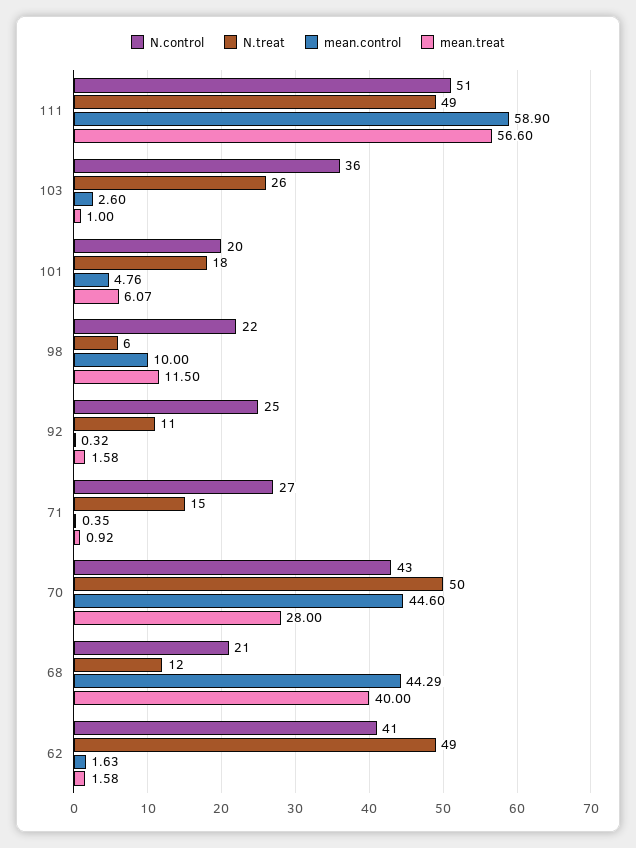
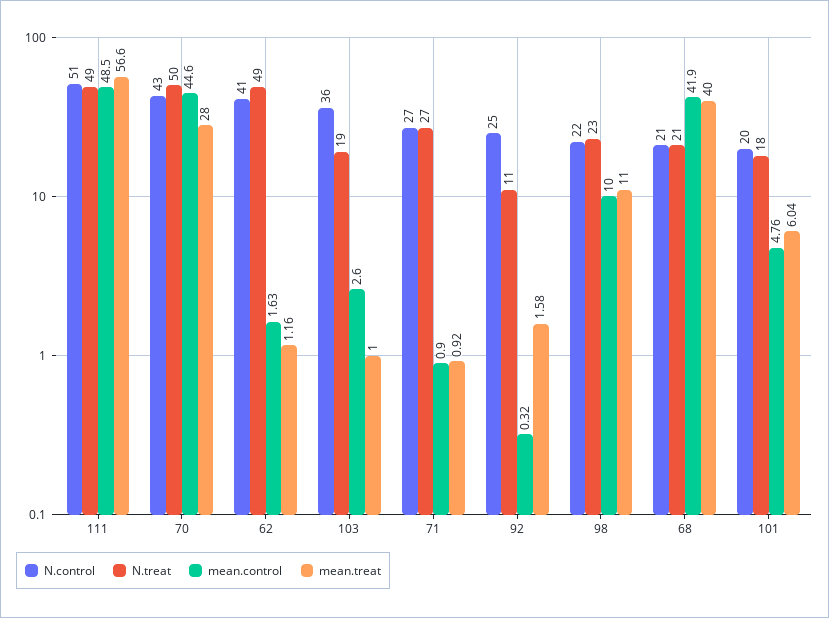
mean.control, 111: 58.9 -> 48.5
N.treat, 103: 26 -> 19
mean.treat, 101: 6.07 -> 6.04
N.treat, 98: 6 -> 23
mean.treat, 98: 11.5 -> 11
N.treat, 71: 15 -> 27
mean.control, 71: 0.35 -> 0.9
N.treat, 68: 12 -> 21
mean.control, 68: 44.29 -> 41.9
mean.treat, 62: 1.58 -> 1.16

